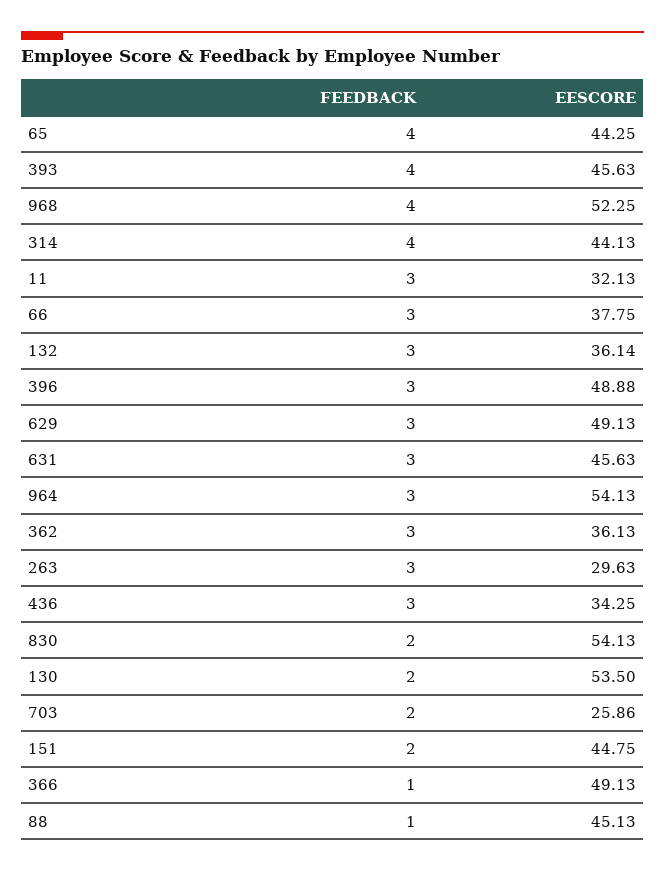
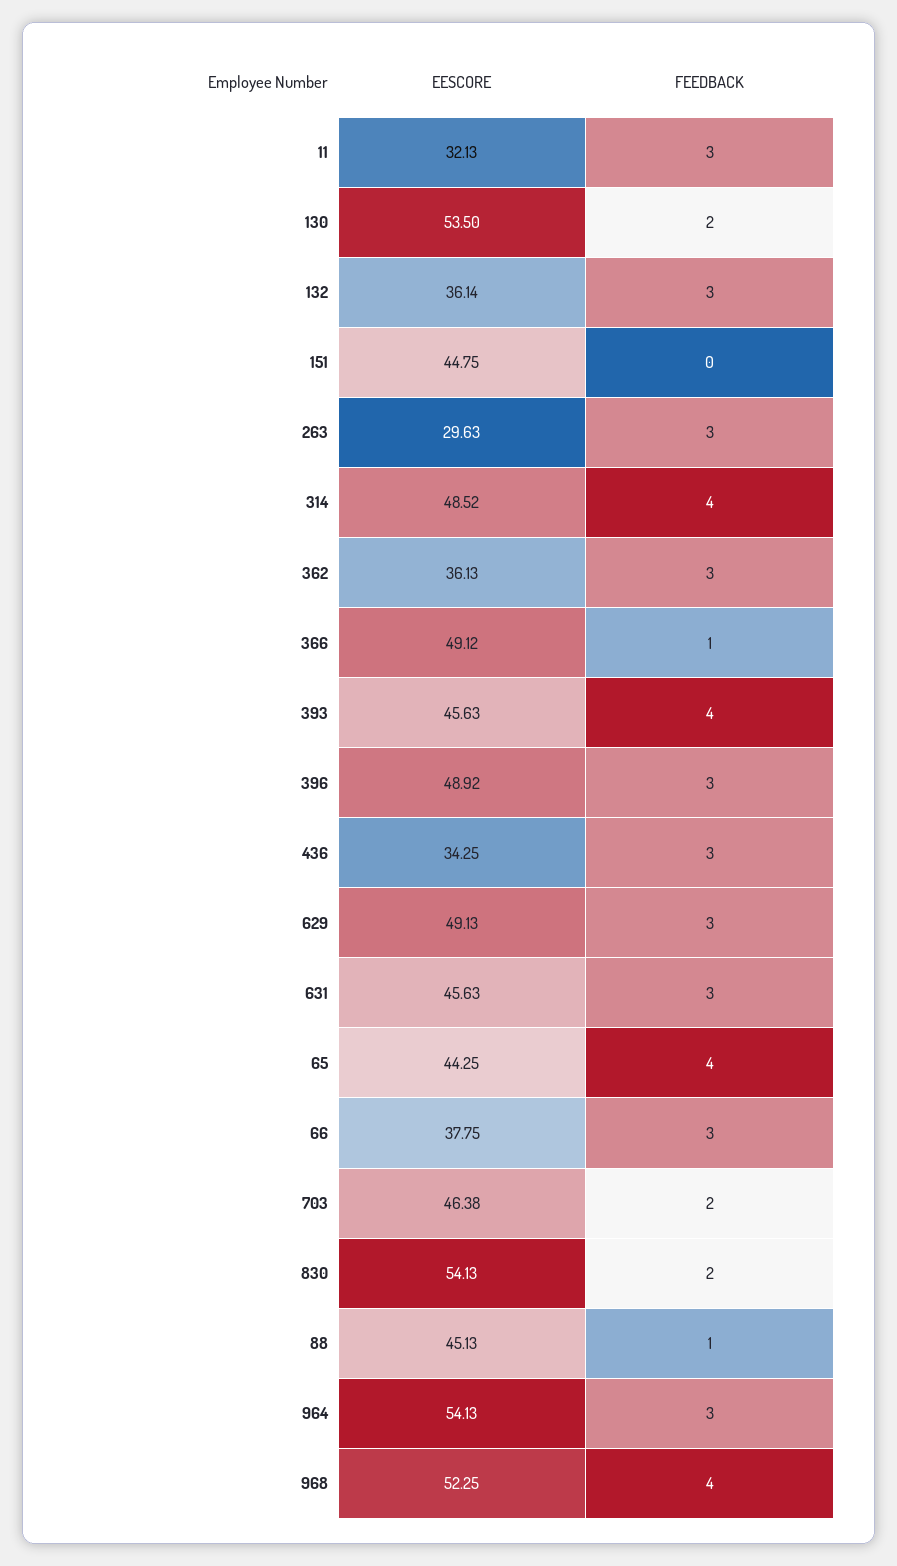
EESCORE, 314: 44.13 -> 48.52
EESCORE, 396: 48.88 -> 48.92
EESCORE, 703: 25.86 -> 46.38
FEEDBACK, 151: 2 -> 0
EESCORE, 366: 49.13 -> 49.12

